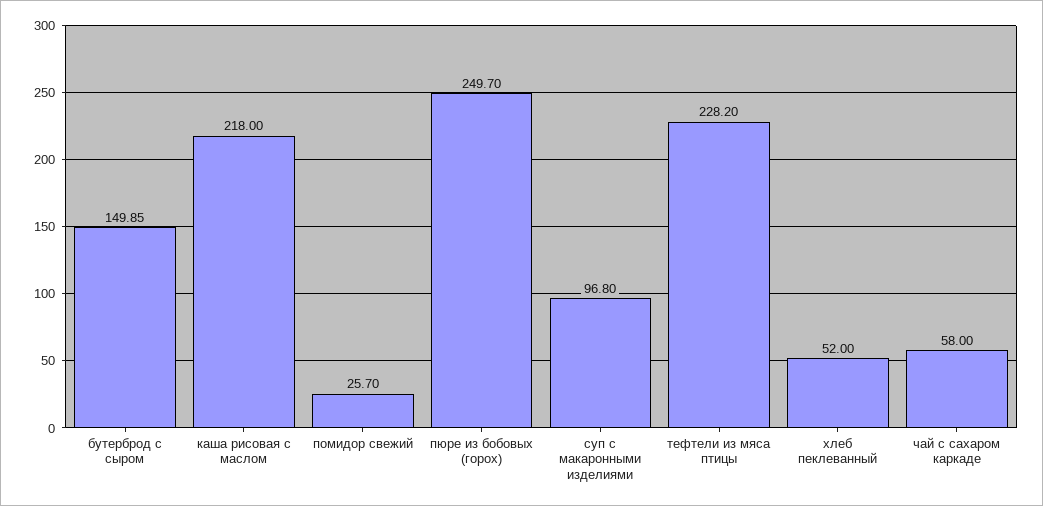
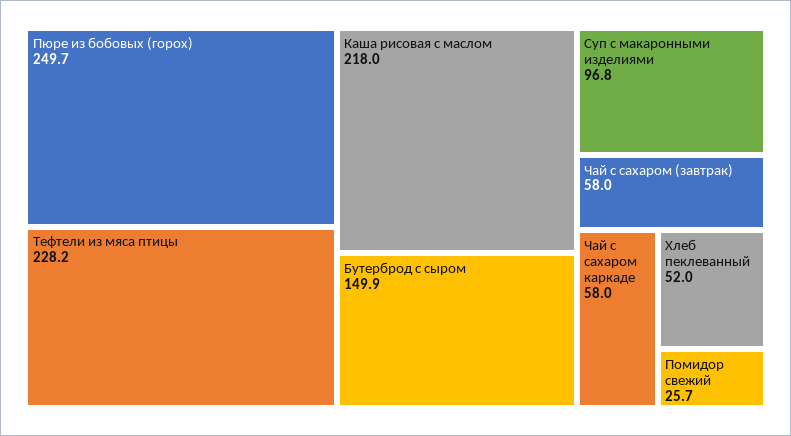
Чай с сахаром (завтрак): none -> 58

